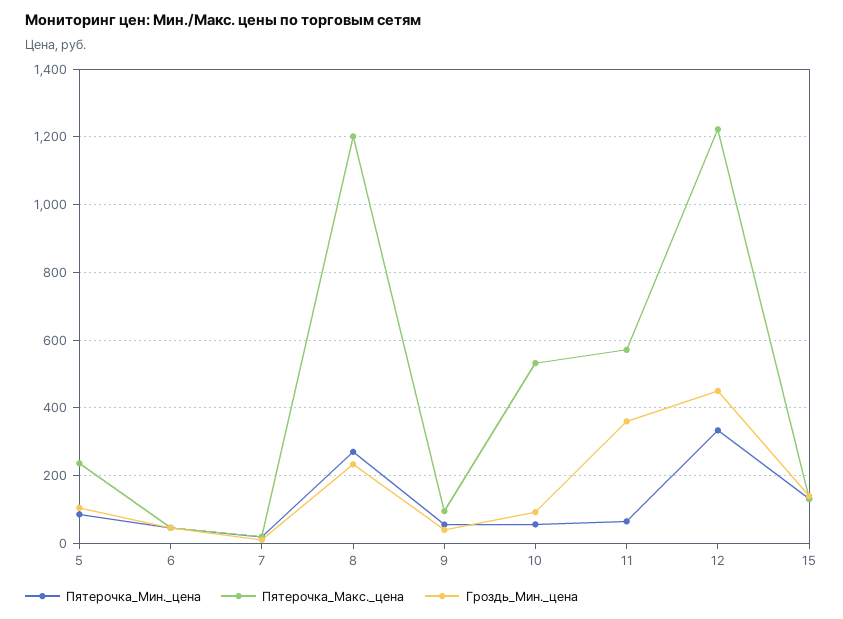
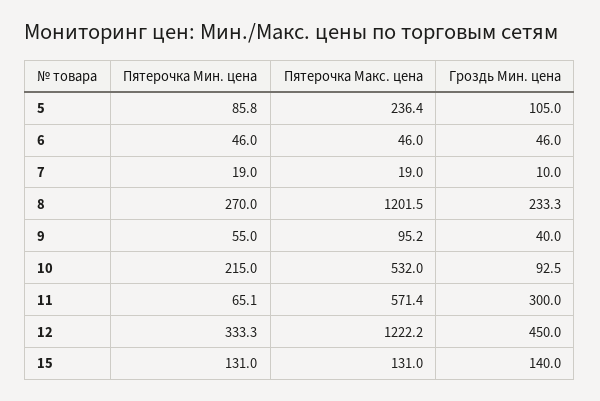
Пятерочка_Мин._цена, 10: 60 -> 215
Гроздь_Мин._цена, 11: 360 -> 300

